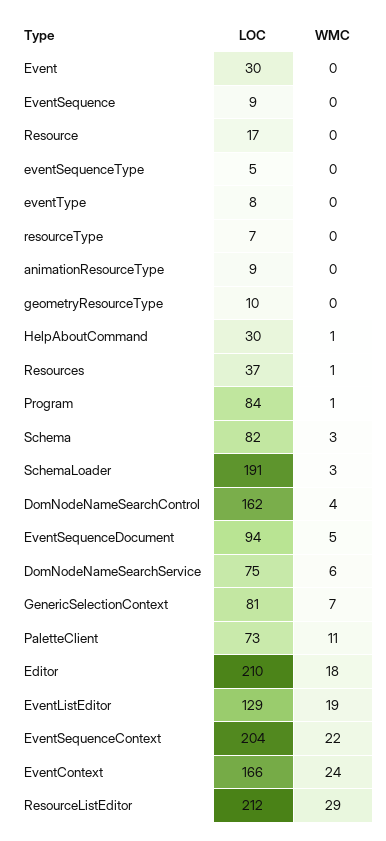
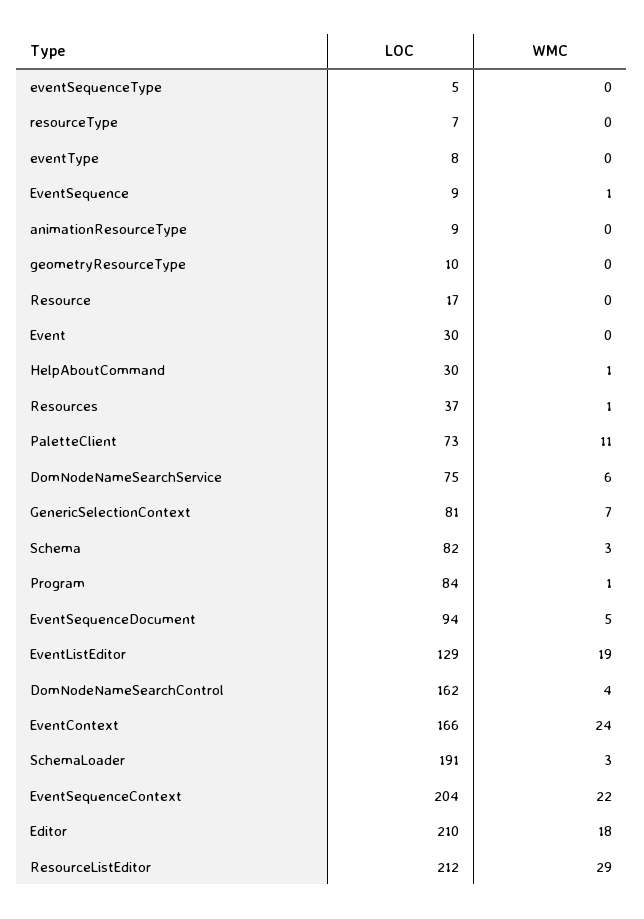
WMC, EventSequence: 0 -> 1

